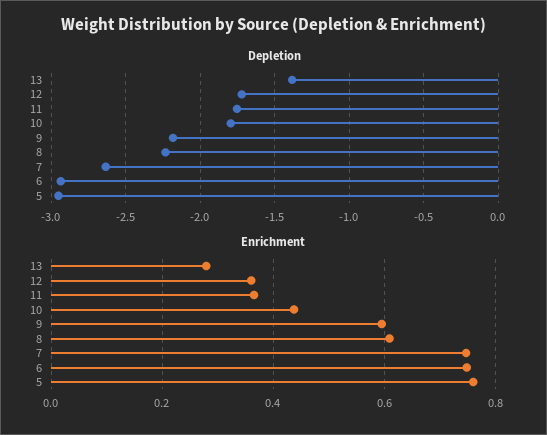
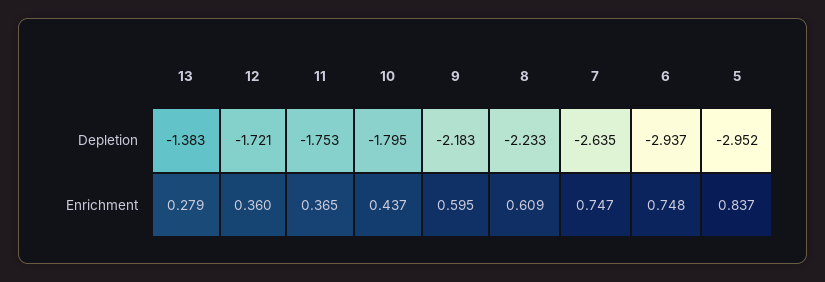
Enrichment, 5: 0.76 -> 0.837

